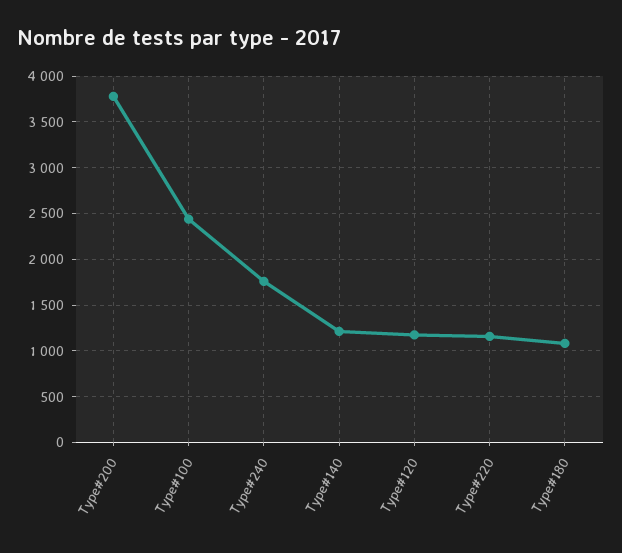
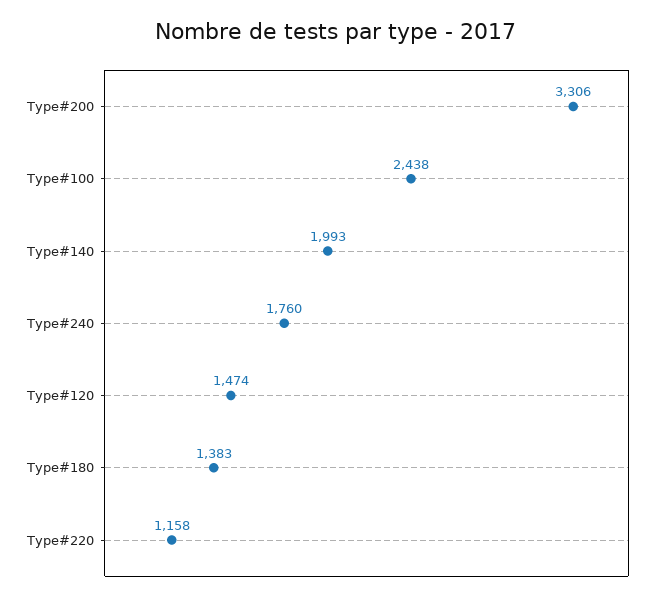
Type#200: 3800 -> 3306
Type#140: 1200 -> 1993
Type#120: 1200 -> 1474
Type#180: 1100 -> 1383

